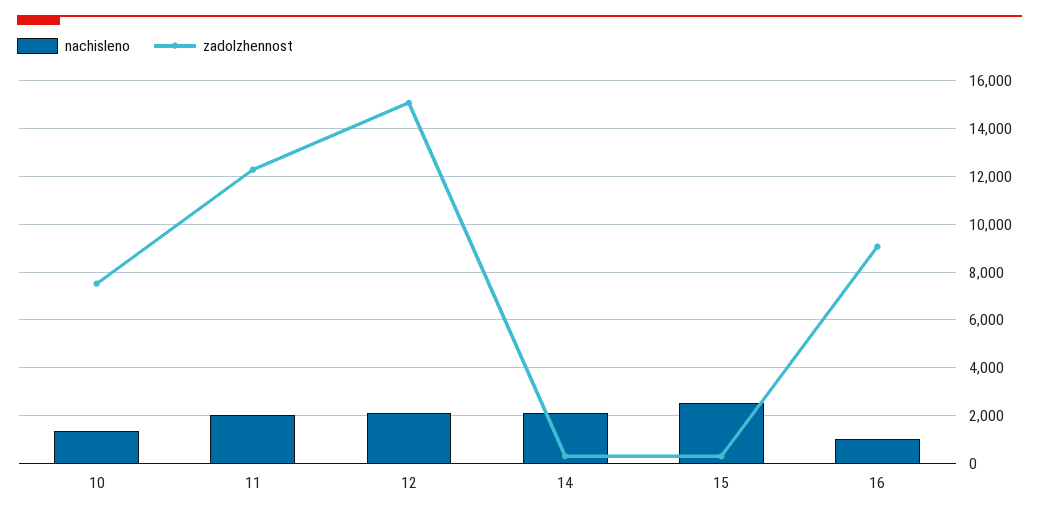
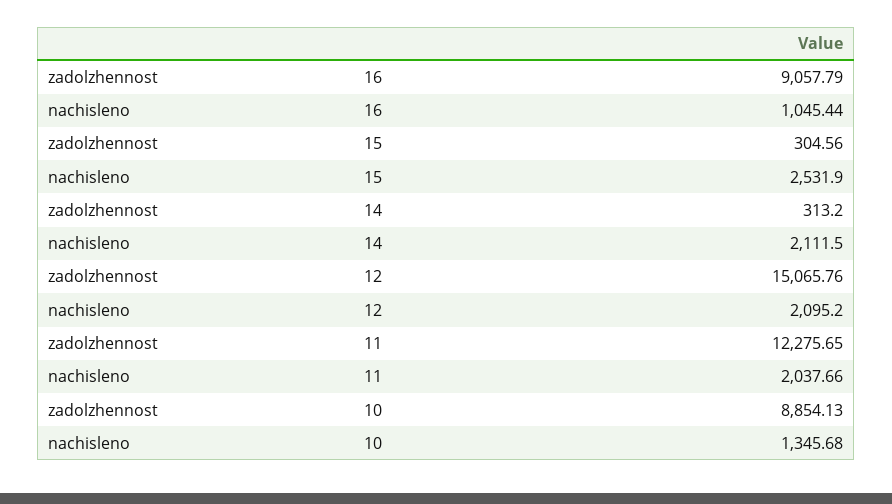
zadolzhennost, 10: 7500 -> 8854.13

